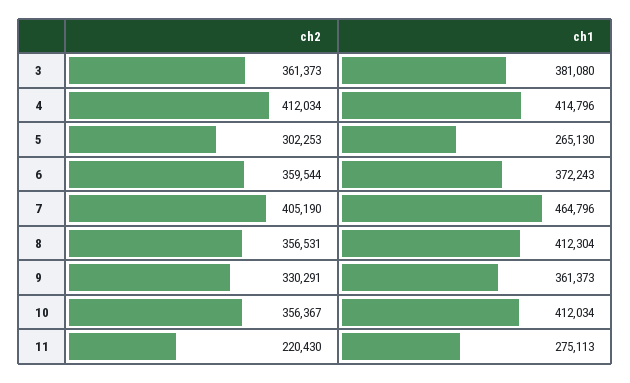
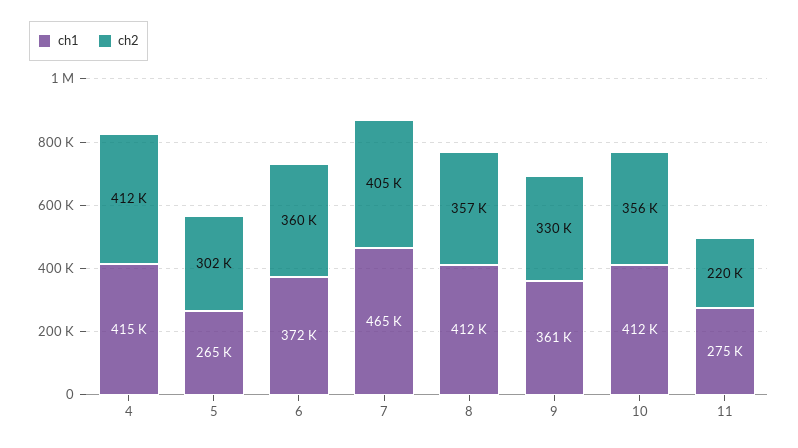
ch2, 3: 361373 -> none
ch1, 3: 381080 -> none

